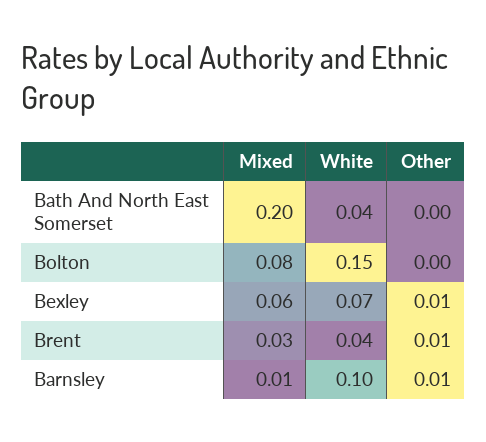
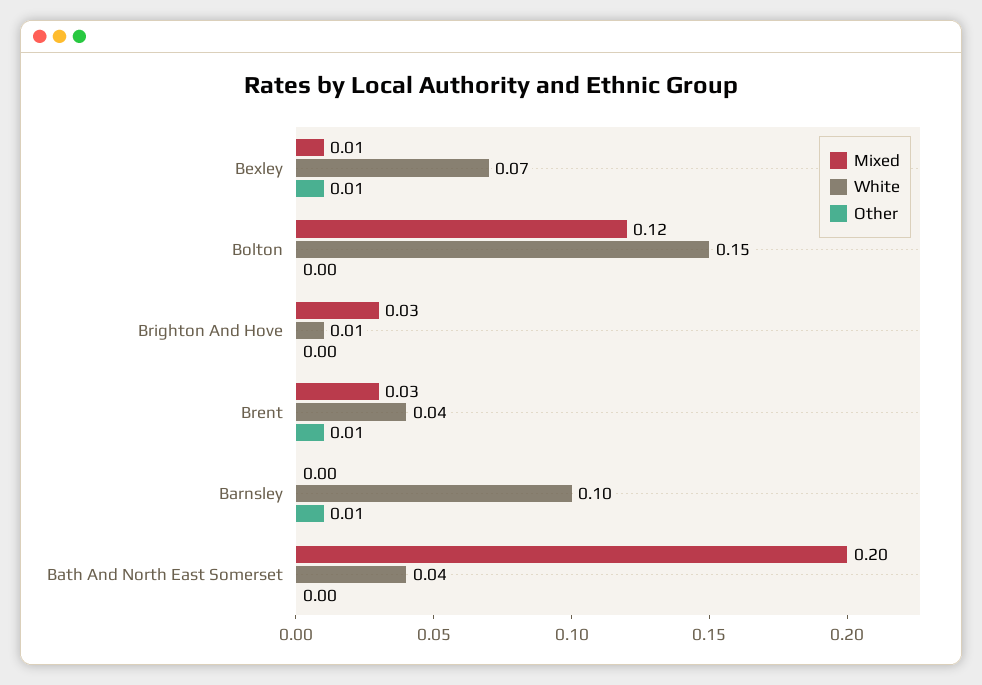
Mixed, Bolton: 0.08 -> 0.12
Mixed, Bexley: 0.06 -> 0.01
Mixed, Barnsley: 0.01 -> 0
Mixed, Brighton And Hove: none -> 0.03
White, Brighton And Hove: none -> 0.01
Other, Brighton And Hove: none -> 0

